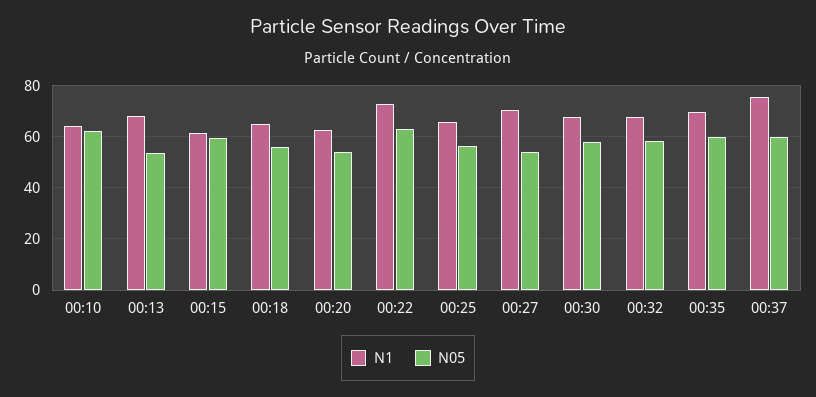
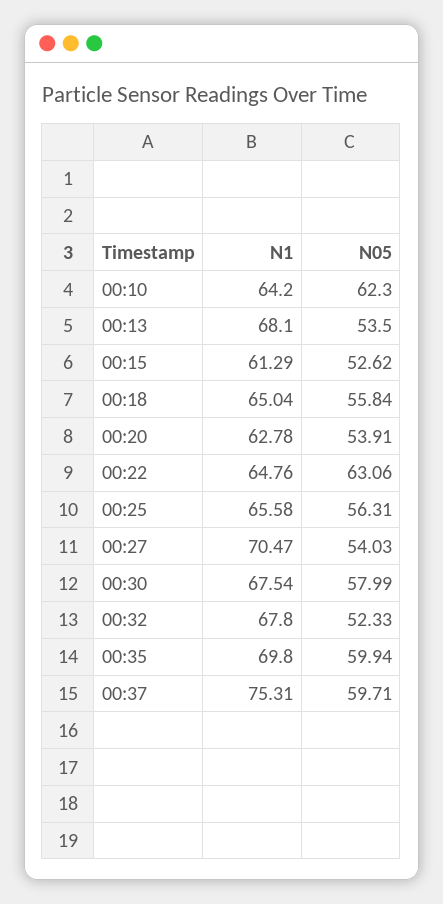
N05, 00:15: 60 -> 52.62
N1, 00:22: 72.5 -> 64.76
N05, 00:32: 57.5 -> 52.33

